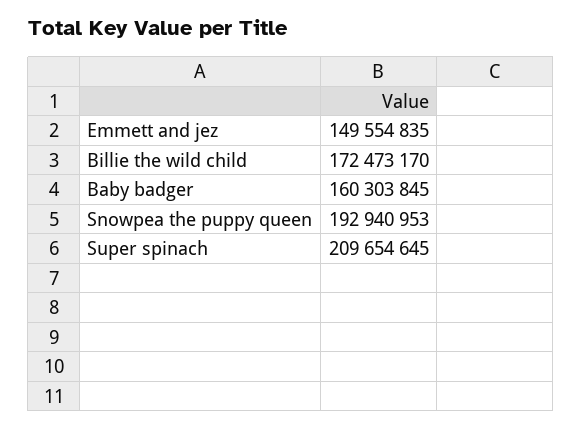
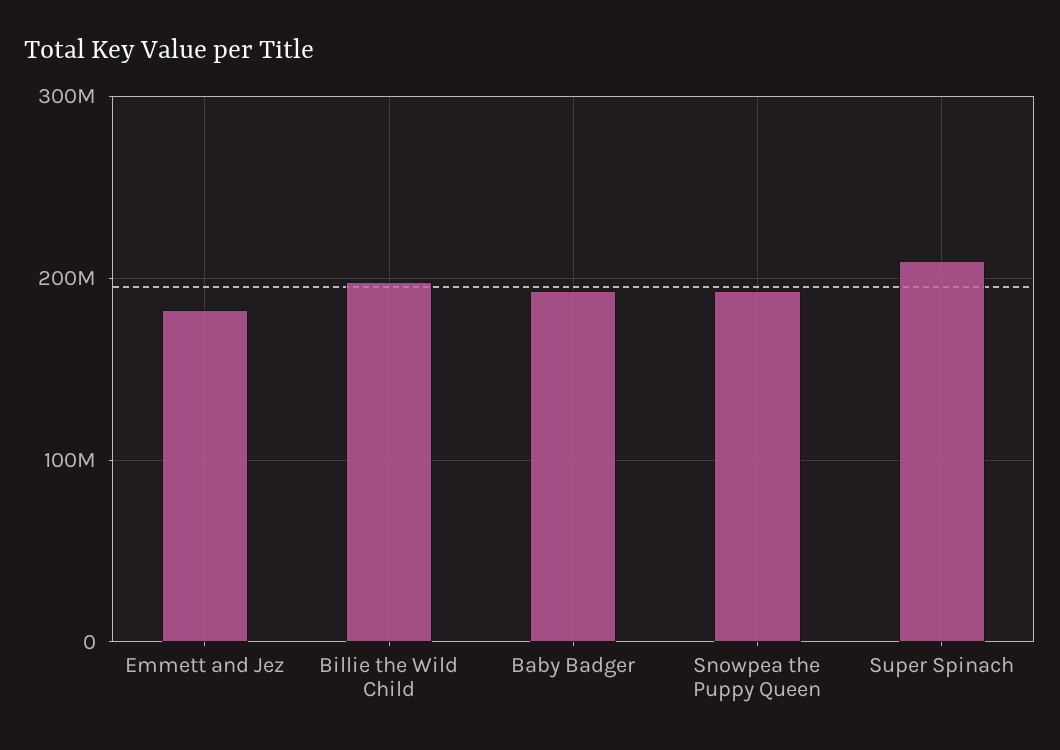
Emmett and jez: 149554835 -> 180000000
Billie the wild child: 172473170 -> 200000000
Baby badger: 160303845 -> 190000000

